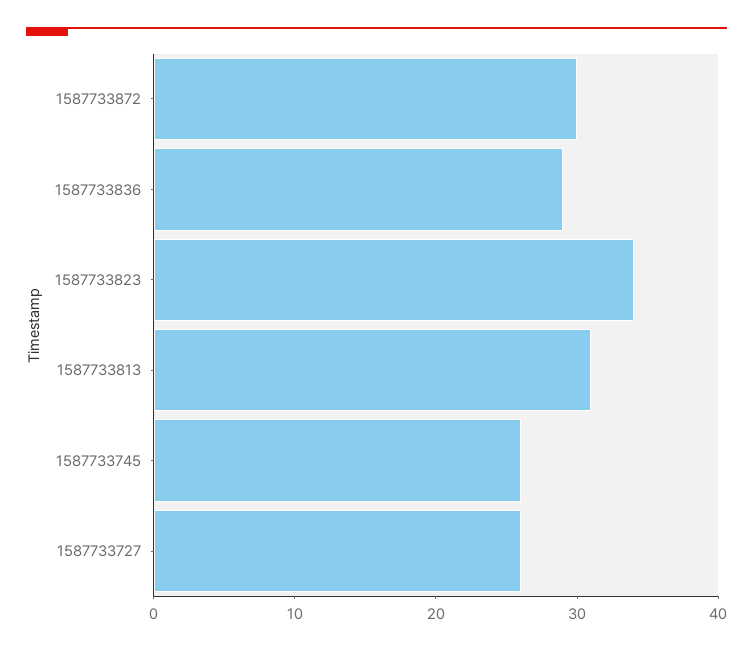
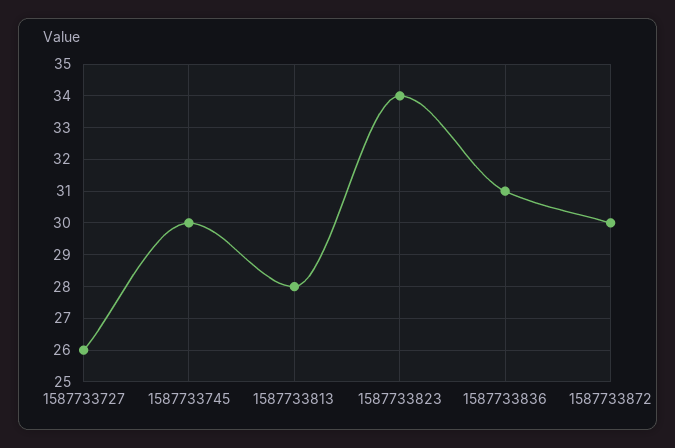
1587733836: 29 -> 31
1587733813: 31 -> 28
1587733745: 26 -> 30

